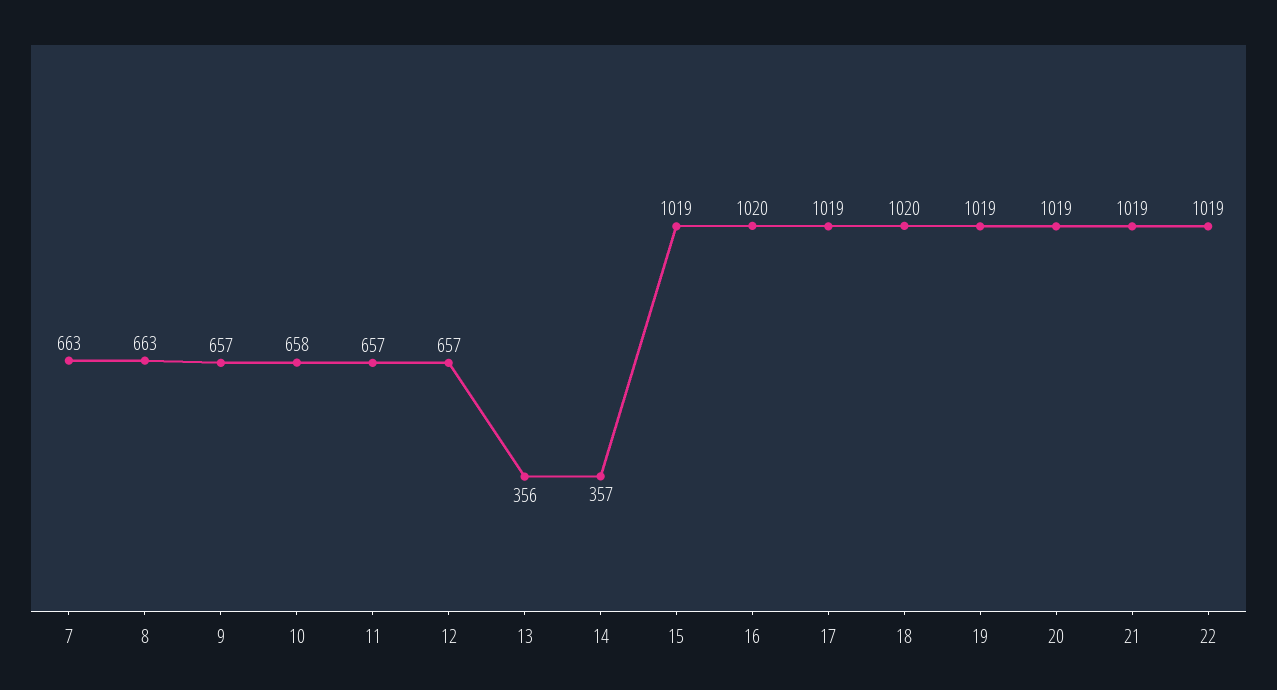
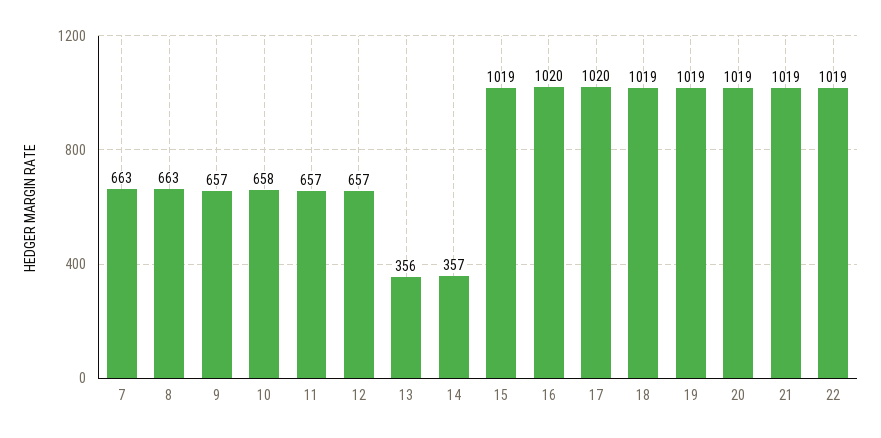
17: 1019 -> 1020
18: 1020 -> 1019

